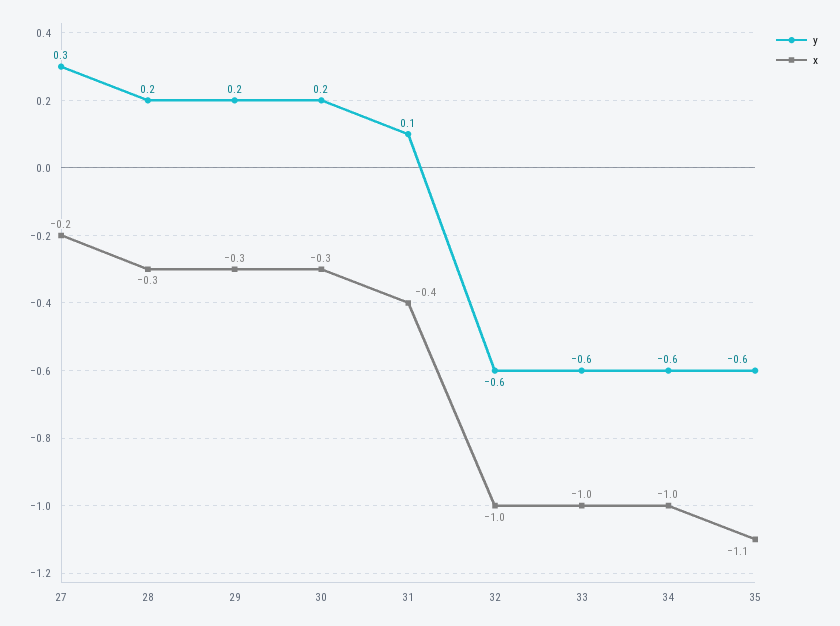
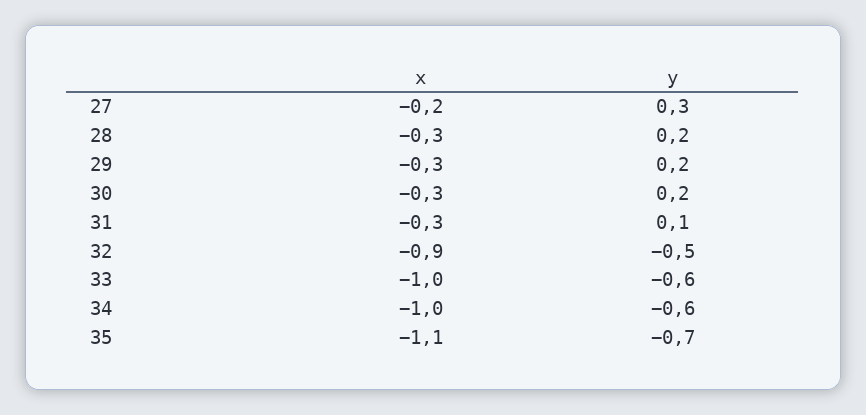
x, 31: -0.4 -> -0.3
y, 32: -0.6 -> -0.5
x, 32: -1 -> -0.9
y, 35: -0.6 -> -0.7

